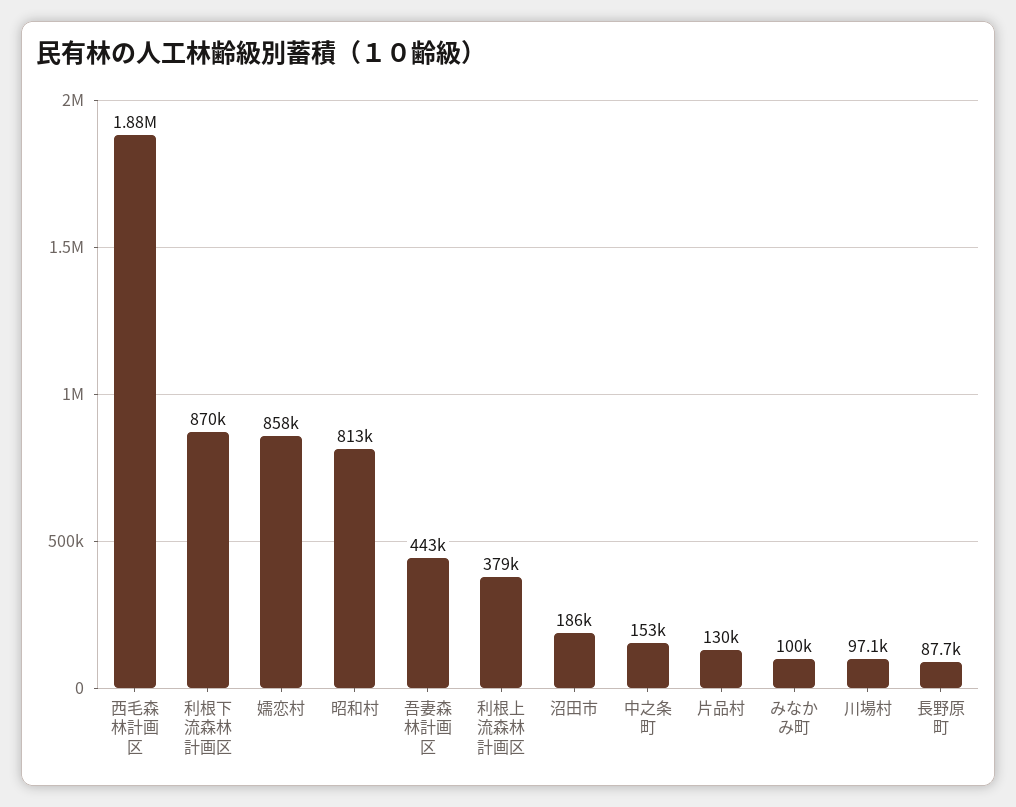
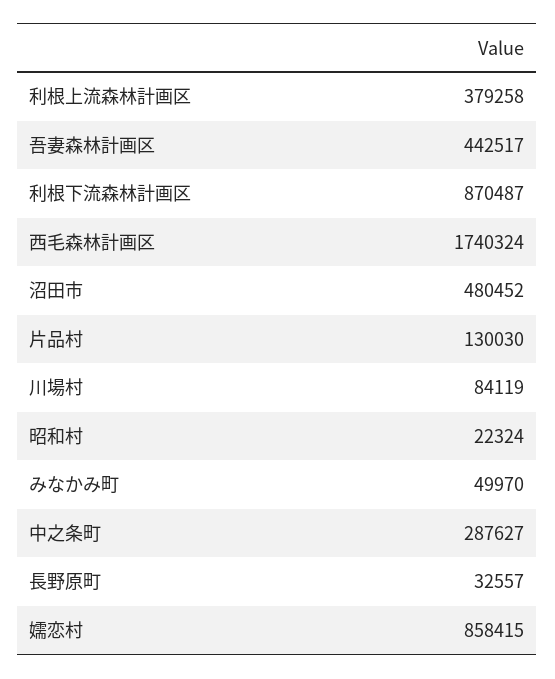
西毛森林計画区: 1880000 -> 1740324
昭和村: 813000 -> 22324
沼田市: 186000 -> 480452
中之条町: 153000 -> 287627
みなかみ町: 100000 -> 49970
川場村: 97100 -> 84119
長野原町: 87700 -> 32557

